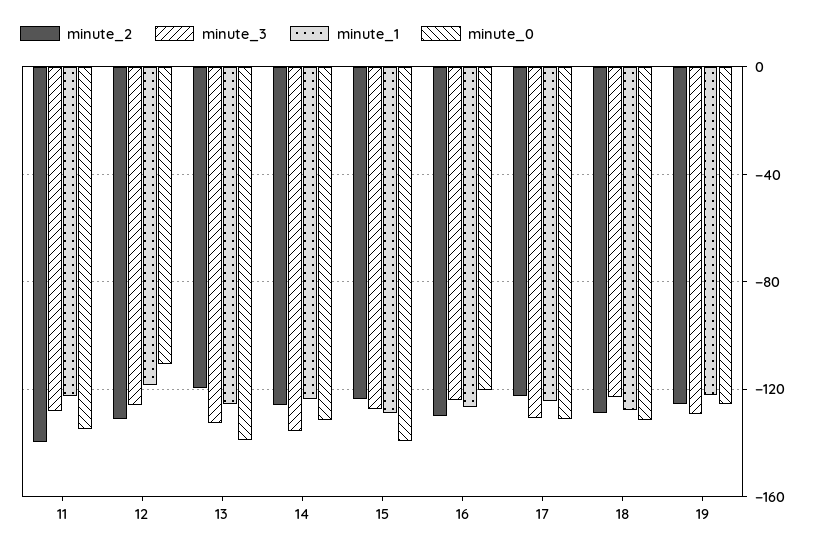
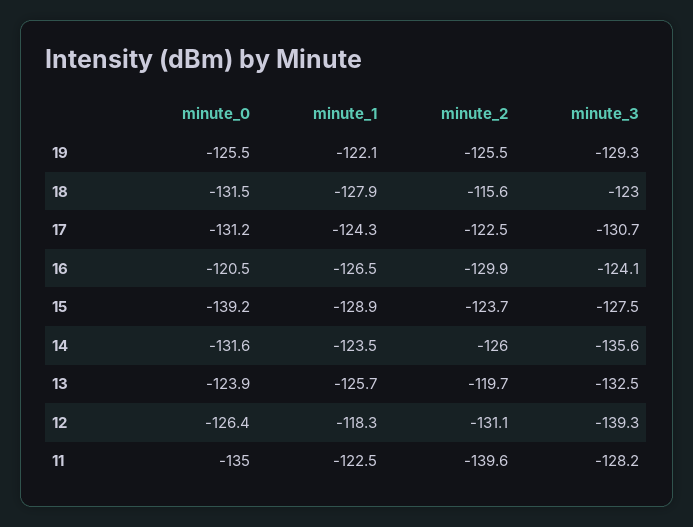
minute_3, 12: -125 -> -139.3
minute_0, 12: -110 -> -126.4
minute_0, 13: -140 -> -123.9
minute_2, 18: -130 -> -115.6

